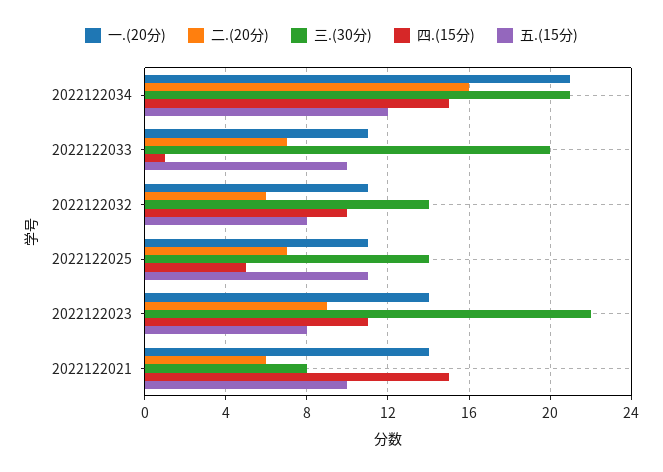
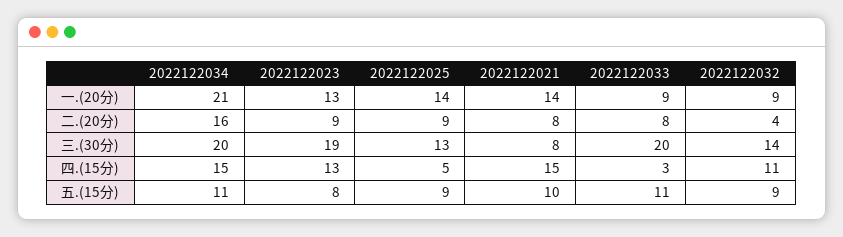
三.(30分), 2022122034: 21 -> 20
五.(15分), 2022122034: 12 -> 11
一.(20分), 2022122033: 11 -> 9
二.(20分), 2022122033: 7 -> 8
四.(15分), 2022122033: 1 -> 3
五.(15分), 2022122033: 10 -> 11
一.(20分), 2022122032: 11 -> 9
二.(20分), 2022122032: 6 -> 4
四.(15分), 2022122032: 10 -> 11
五.(15分), 2022122032: 8 -> 9
一.(20分), 2022122025: 11 -> 14
二.(20分), 2022122025: 7 -> 9
三.(30分), 2022122025: 14 -> 13
五.(15分), 2022122025: 11 -> 9
一.(20分), 2022122023: 14 -> 13
三.(30分), 2022122023: 22 -> 19
四.(15分), 2022122023: 11 -> 13
二.(20分), 2022122021: 6 -> 8

